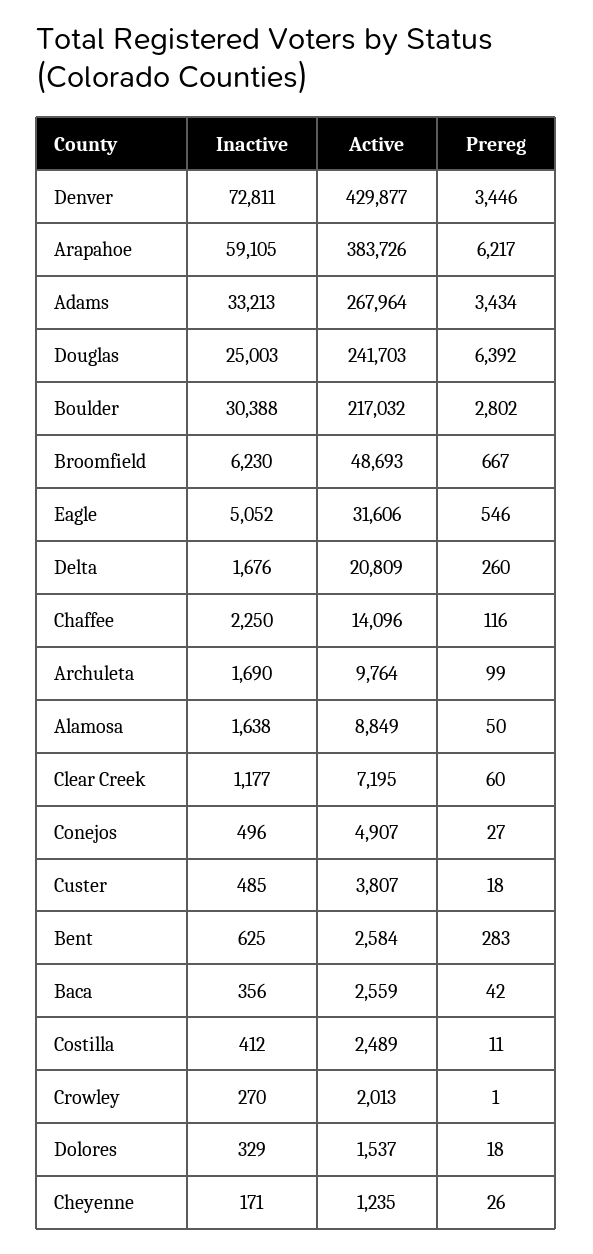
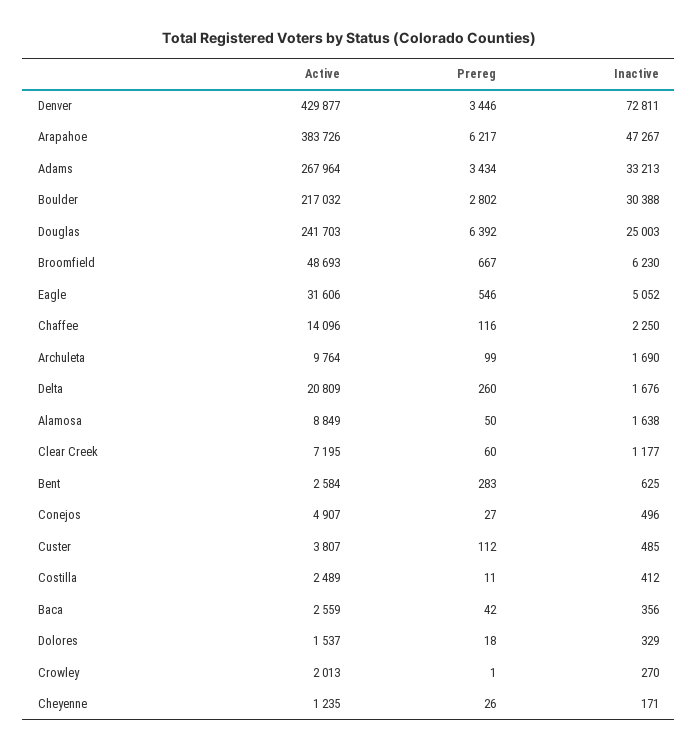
Inactive, Arapahoe: 59105 -> 47267
Prereg, Custer: 18 -> 112

